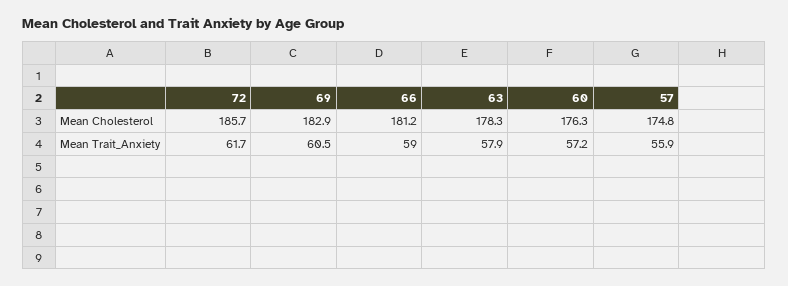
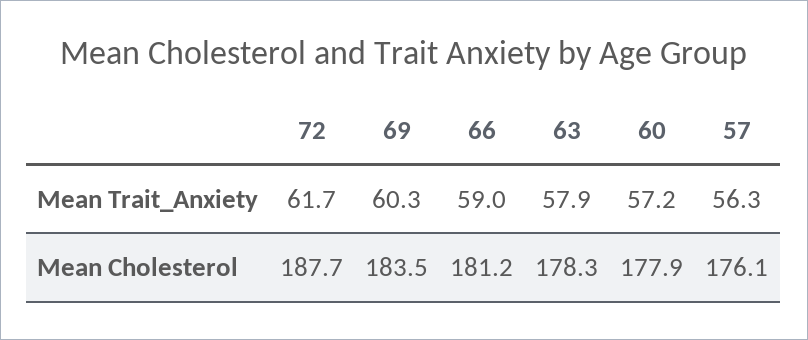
72, Mean Cholesterol: 185.7 -> 187.7
69, Mean Cholesterol: 182.9 -> 183.5
60, Mean Cholesterol: 176.3 -> 177.9
57, Mean Cholesterol: 174.8 -> 176.1
69, Mean Trait_Anxiety: 60.5 -> 60.3
57, Mean Trait_Anxiety: 55.9 -> 56.3

